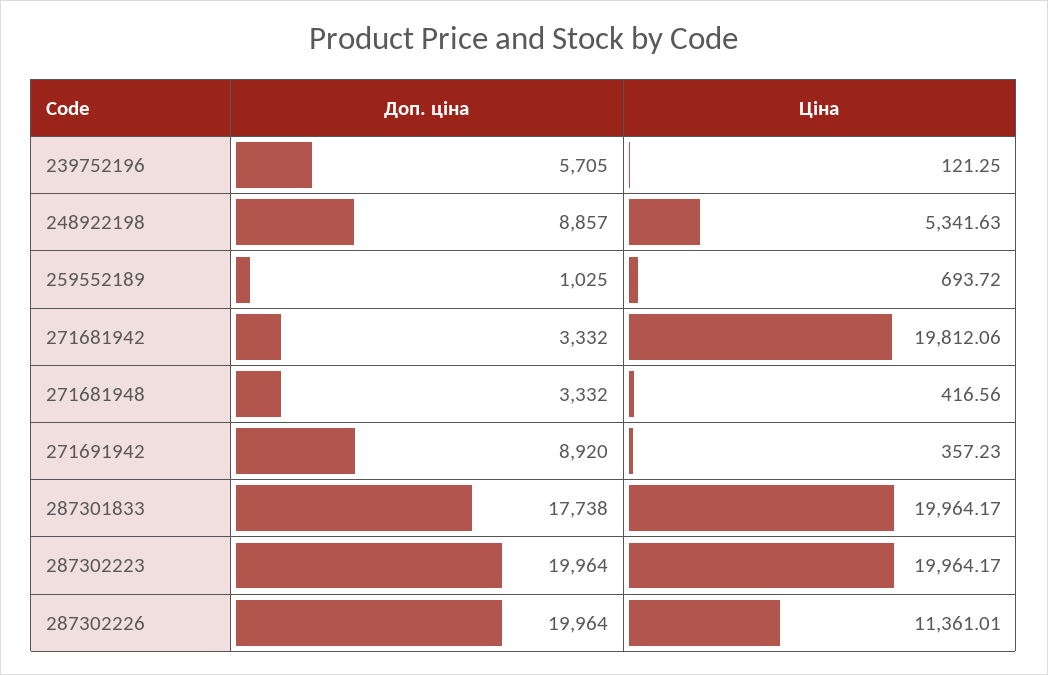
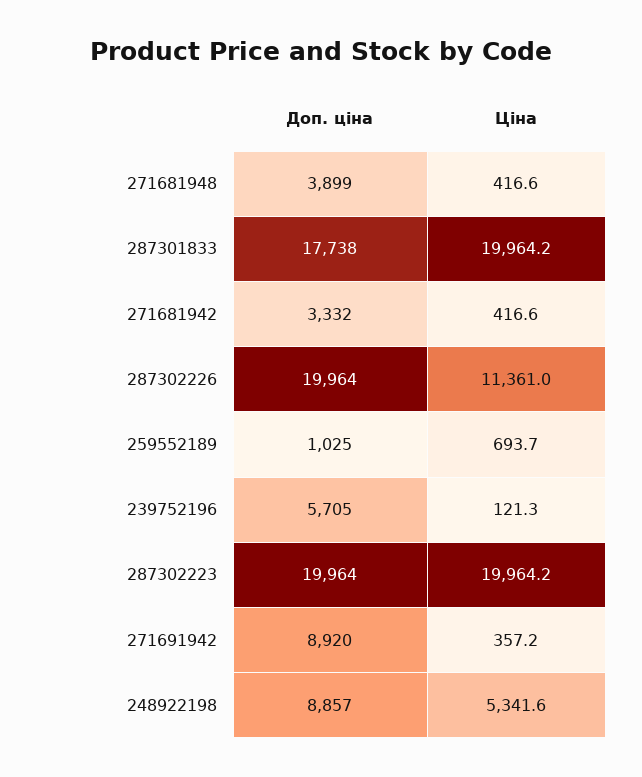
Ціна, 271681942: 19812.06 -> 416.6
Доп. ціна, 271681948: 3332 -> 3899

